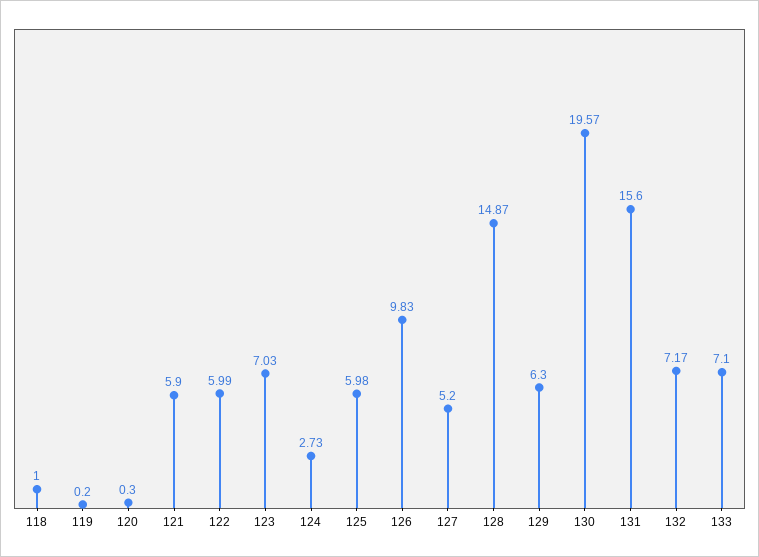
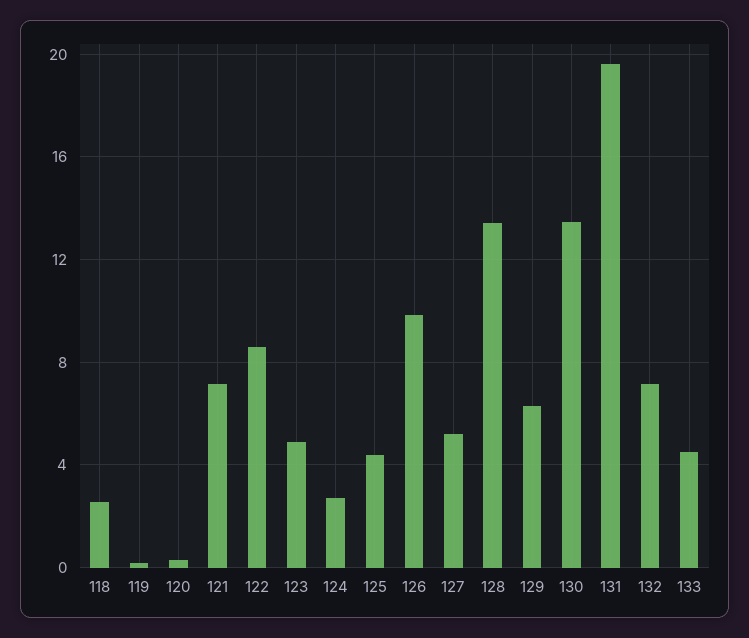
118: 1 -> 2.5
121: 5.9 -> 7
122: 5.99 -> 8.5
123: 7.03 -> 5
125: 5.98 -> 4.5
128: 14.87 -> 13.5
130: 19.57 -> 13.5
131: 15.6 -> 19.5
133: 7.1 -> 4.5

